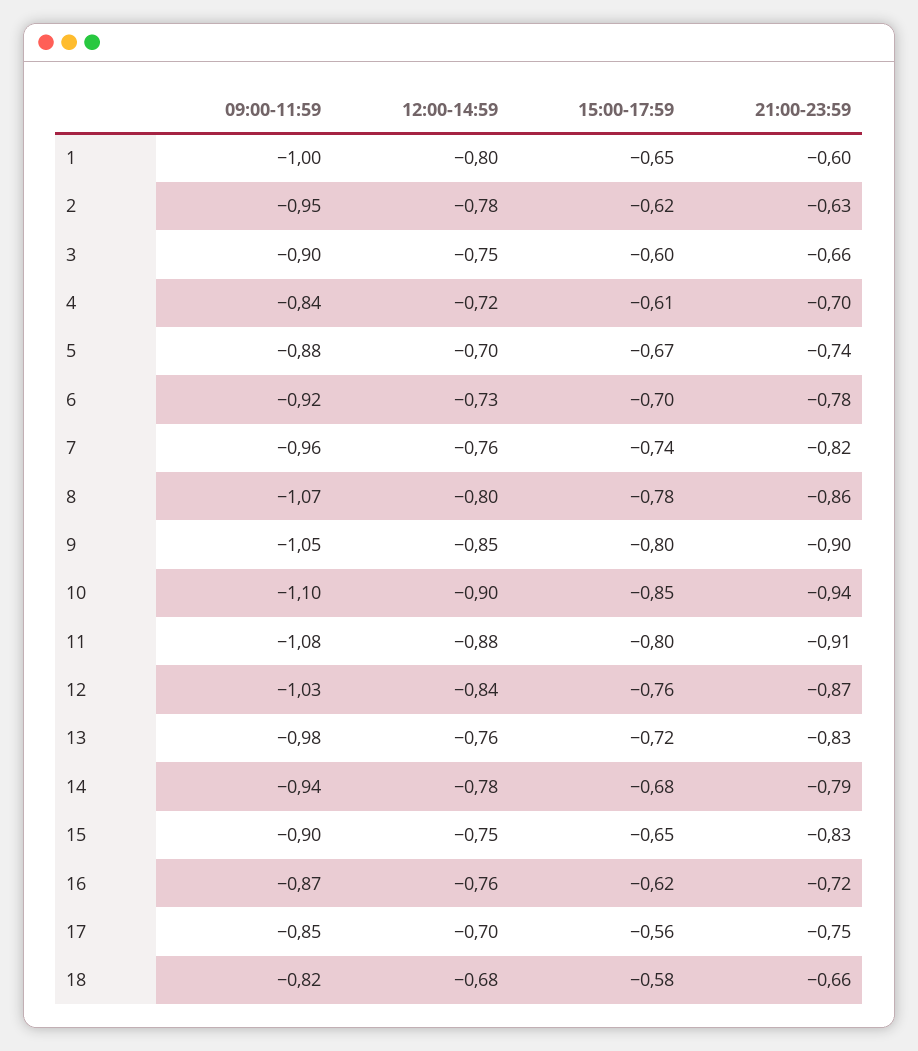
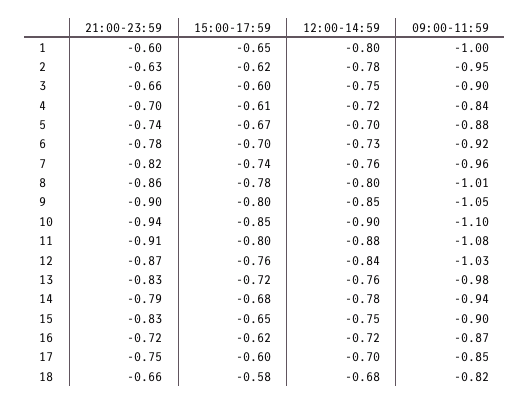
09:00-11:59, 8: -1.07 -> -1.01
12:00-14:59, 16: -0.76 -> -0.72
15:00-17:59, 17: -0.56 -> -0.6

